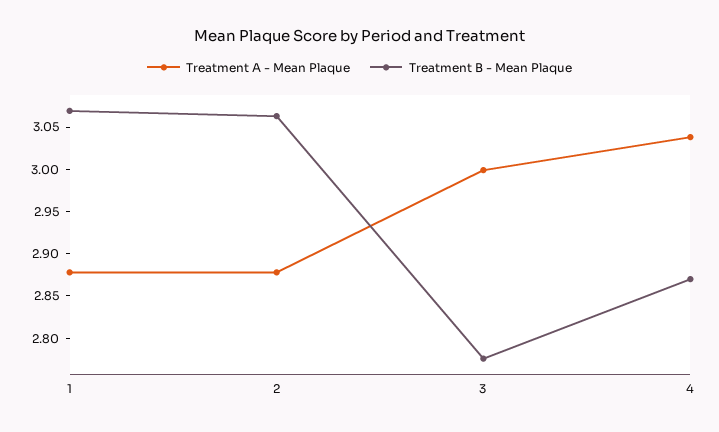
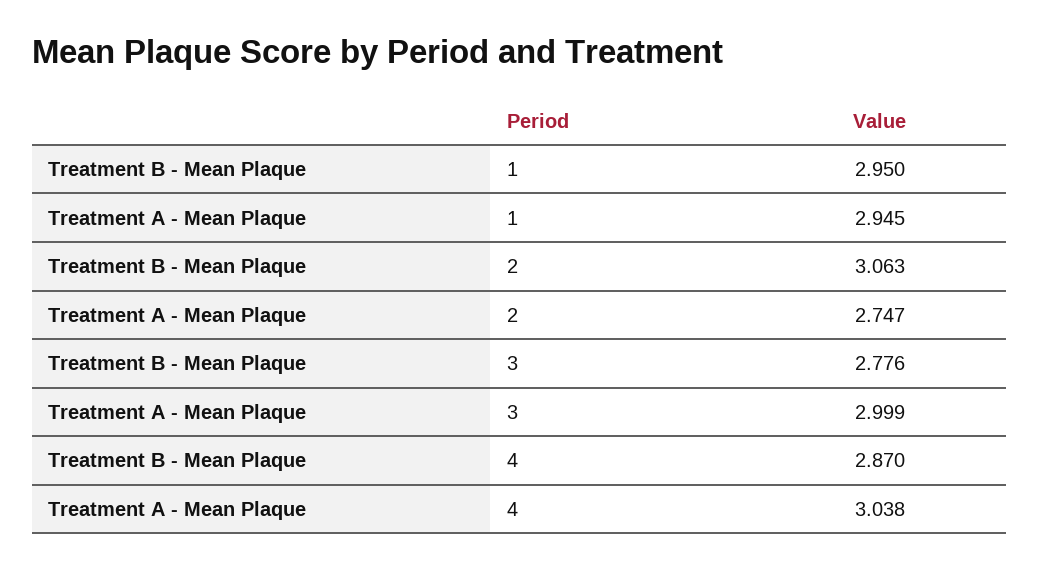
Treatment A - Mean Plaque, 1: 2.88 -> 2.945
Treatment B - Mean Plaque, 1: 3.07 -> 2.95
Treatment A - Mean Plaque, 2: 2.88 -> 2.747

